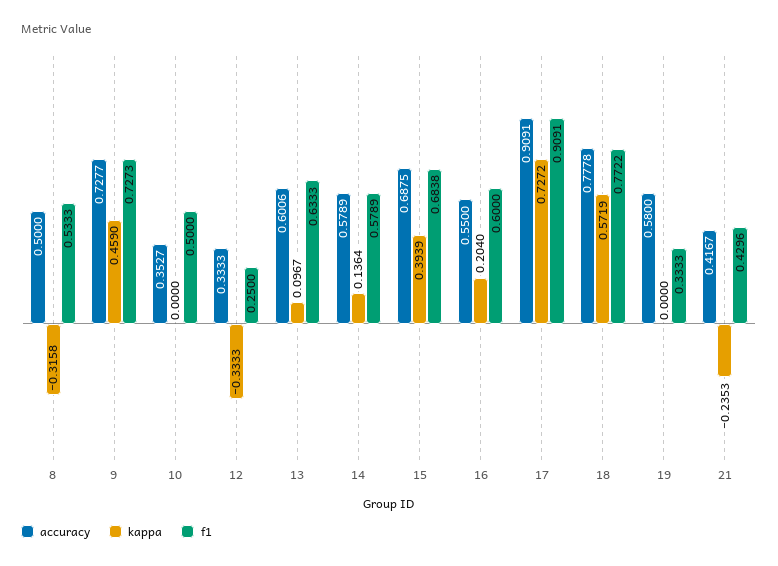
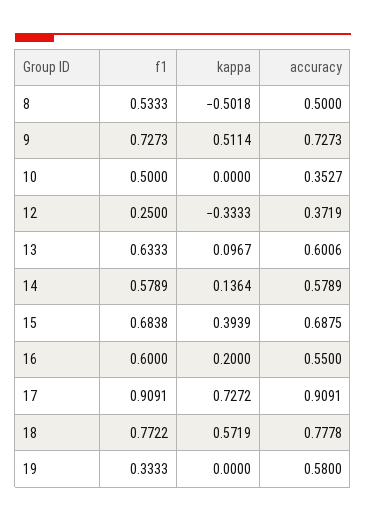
kappa, 8: -0.3158 -> -0.5018
accuracy, 9: 0.7277 -> 0.7273
kappa, 9: 0.459 -> 0.5114
accuracy, 12: 0.3333 -> 0.3719
kappa, 16: 0.204 -> 0.2
accuracy, 21: 0.4167 -> none
kappa, 21: -0.2353 -> none
f1, 21: 0.4296 -> none

